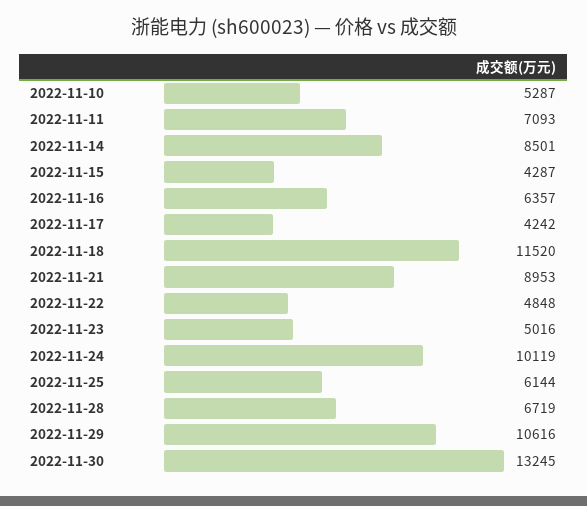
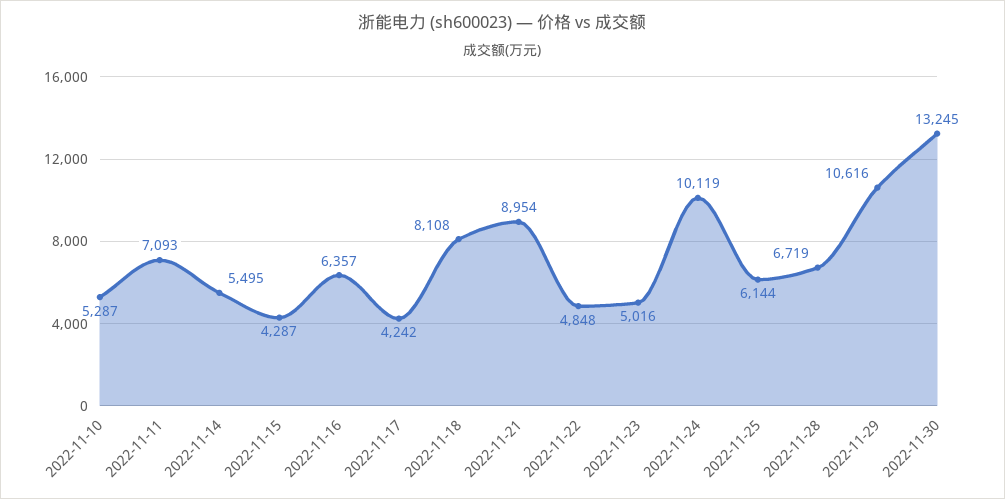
2022-11-14: 8501 -> 5495
2022-11-18: 11520 -> 8108
2022-11-21: 8953 -> 8954

